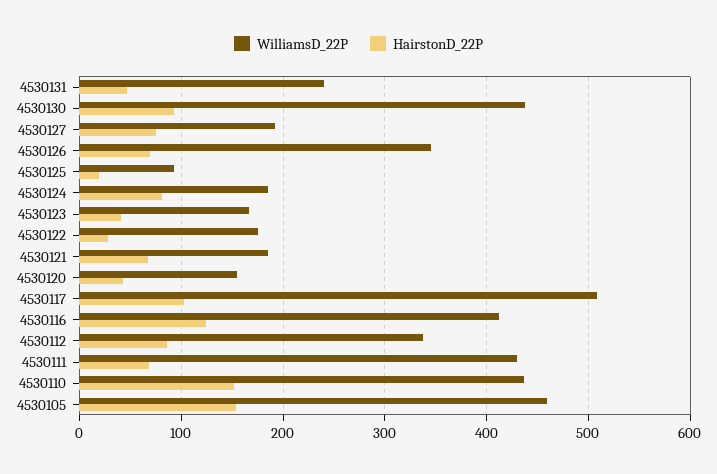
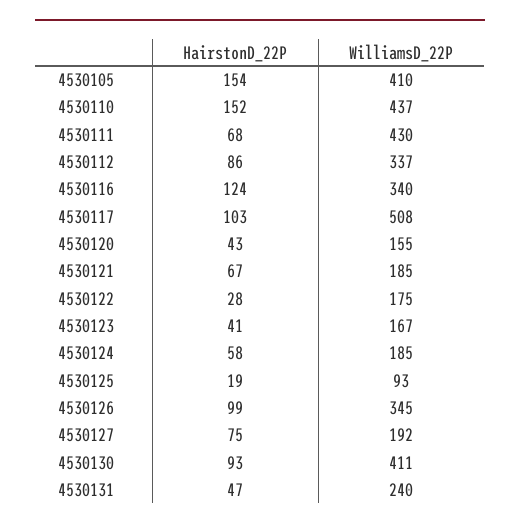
WilliamsD_22P, 4530130: 440 -> 411
HairstonD_22P, 4530126: 70 -> 99
HairstonD_22P, 4530124: 80 -> 58
WilliamsD_22P, 4530116: 410 -> 340
WilliamsD_22P, 4530105: 460 -> 410

